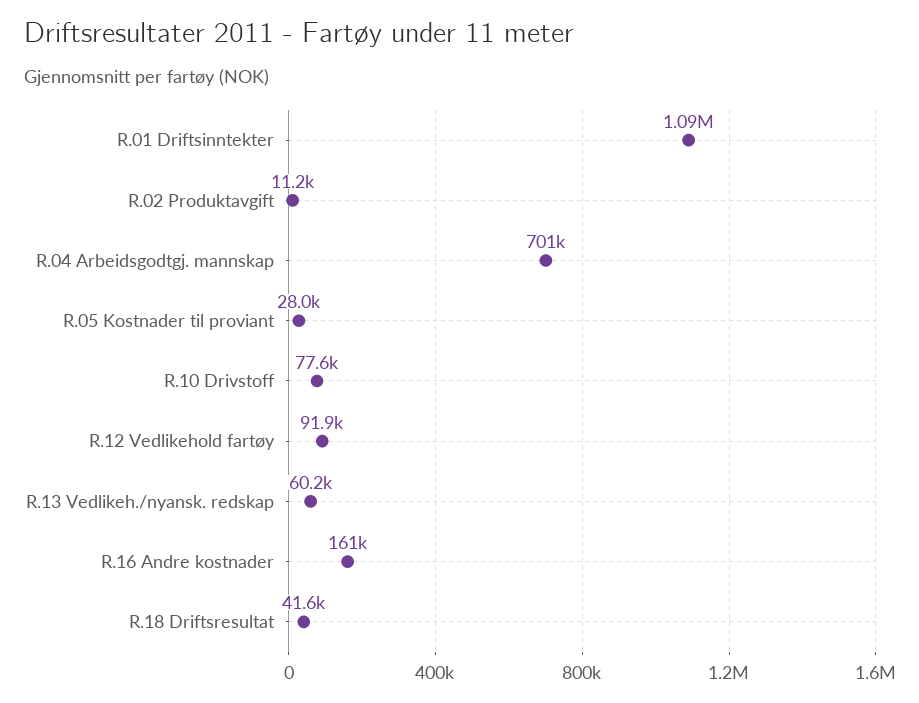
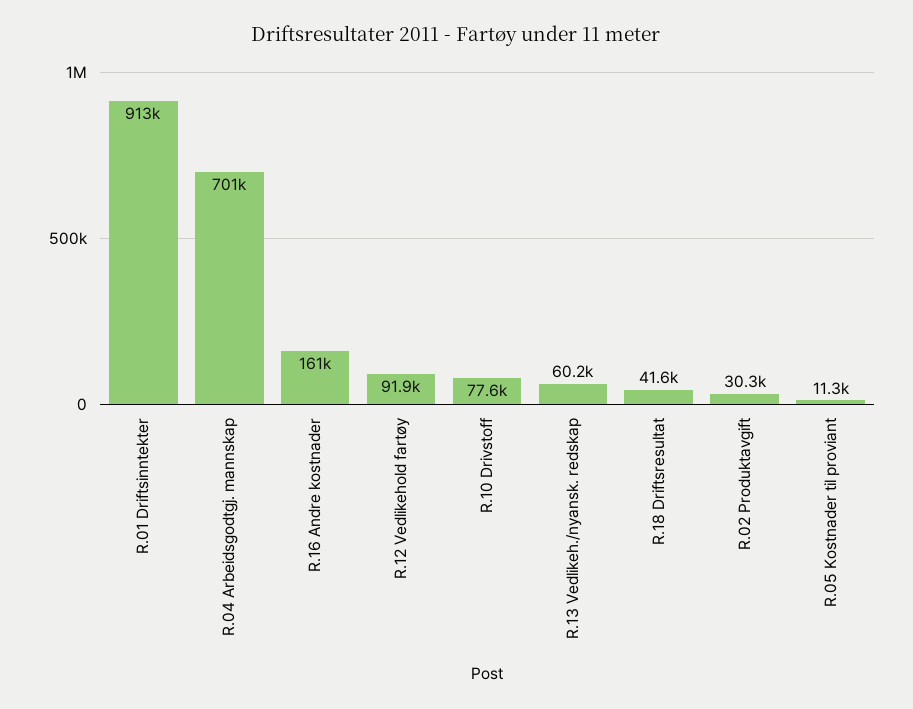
R.01 Driftsinntekter: 1090000 -> 913000
R.02 Produktavgift: 11200 -> 30300
R.05 Kostnader til proviant: 28000 -> 11300

